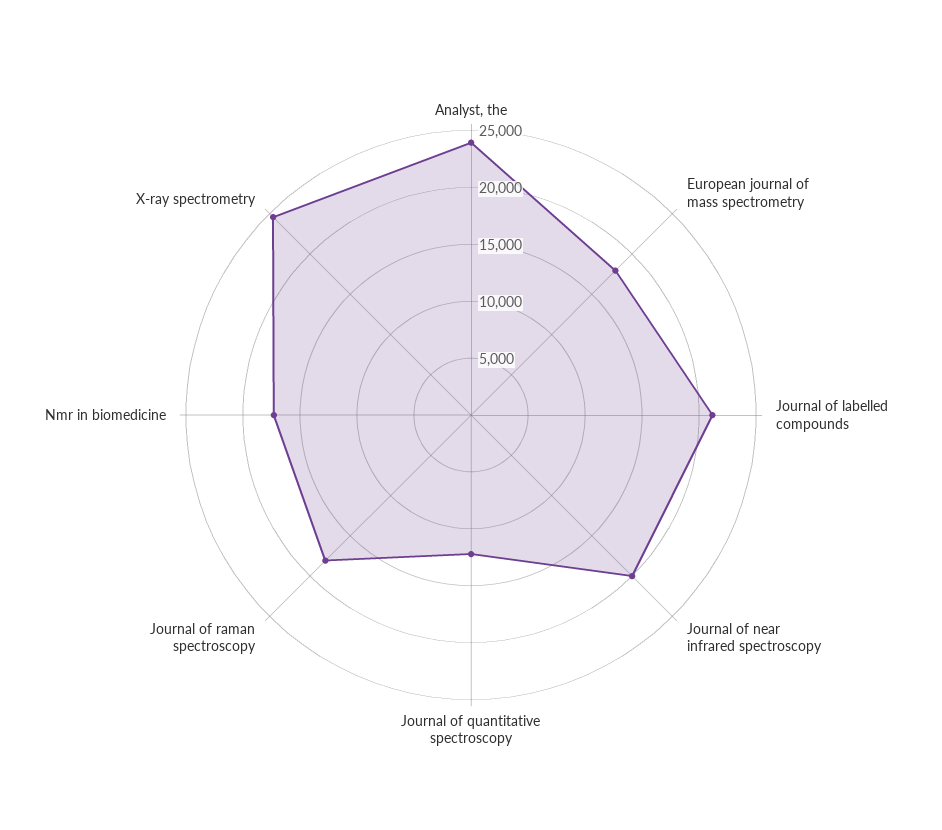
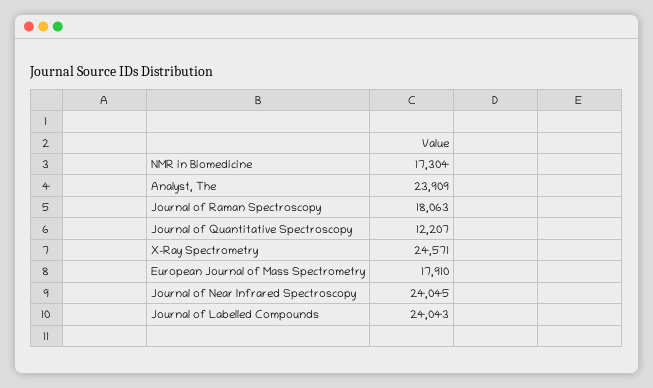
Journal of labelled compounds: 21000 -> 24043
Journal of near infrared spectroscopy: 20000 -> 24045

